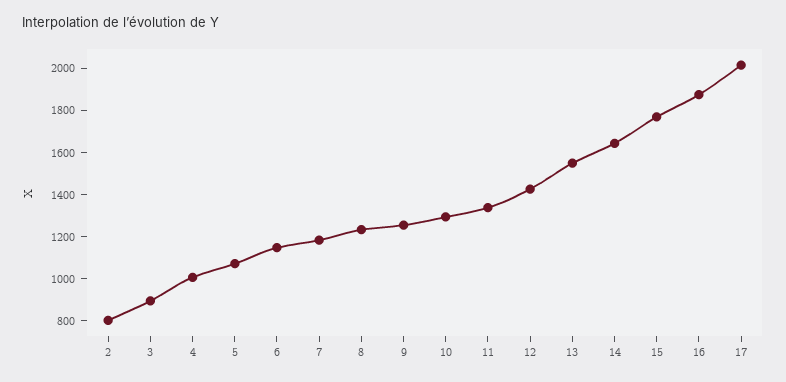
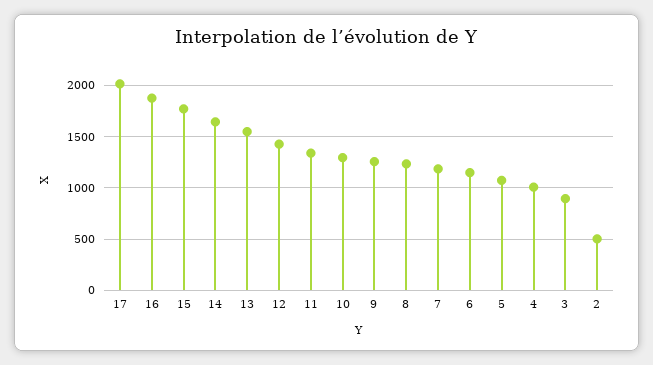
2: 800 -> 500

